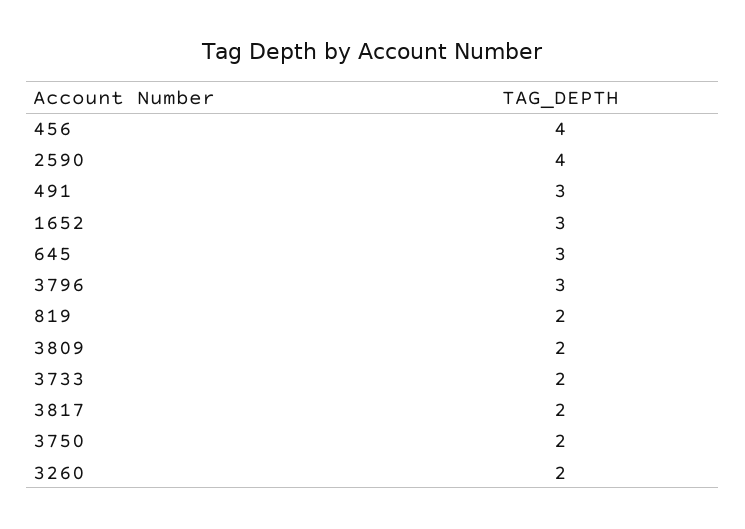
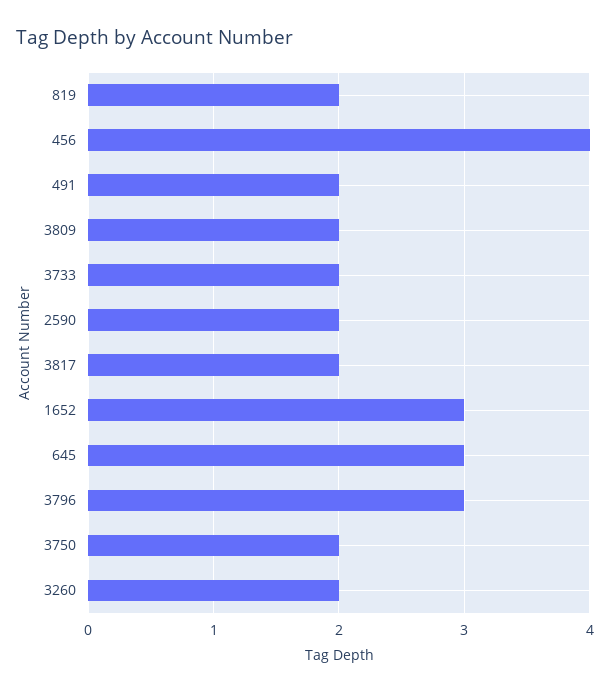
2590: 4 -> 2
491: 3 -> 2

